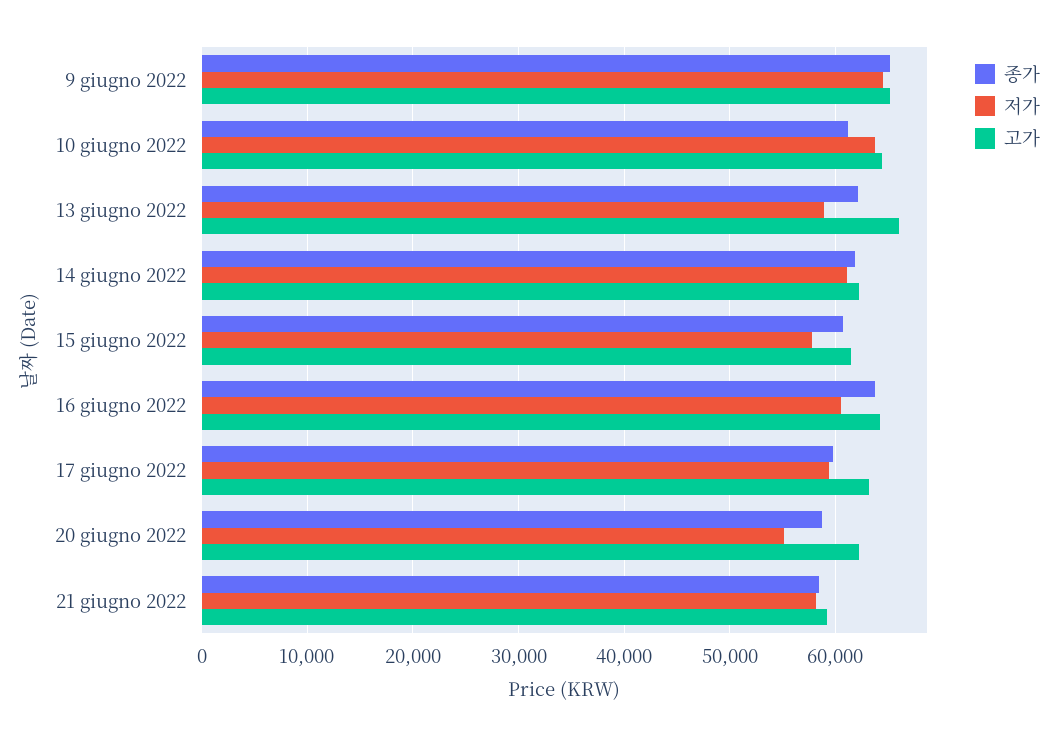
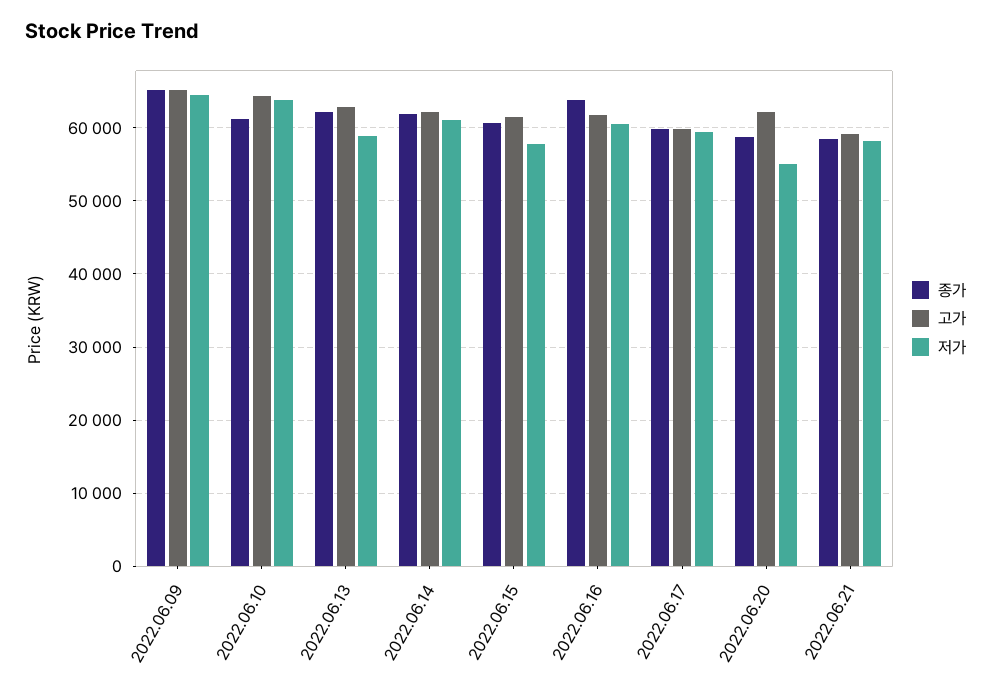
고가, 13 giugno 2022: 66000 -> 63000
고가, 16 giugno 2022: 64000 -> 62000
고가, 17 giugno 2022: 63000 -> 60000

